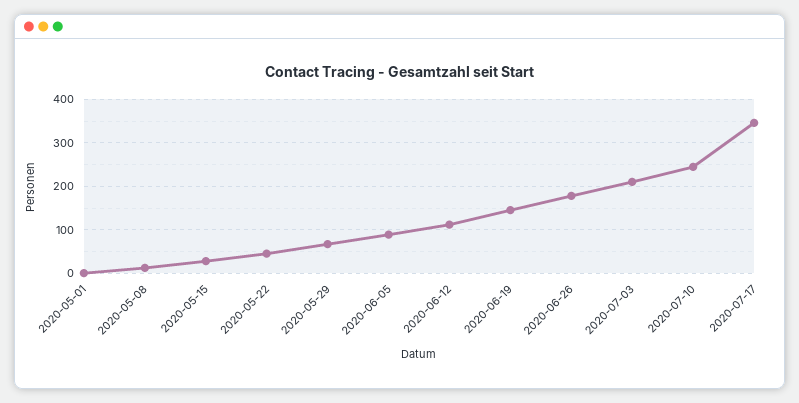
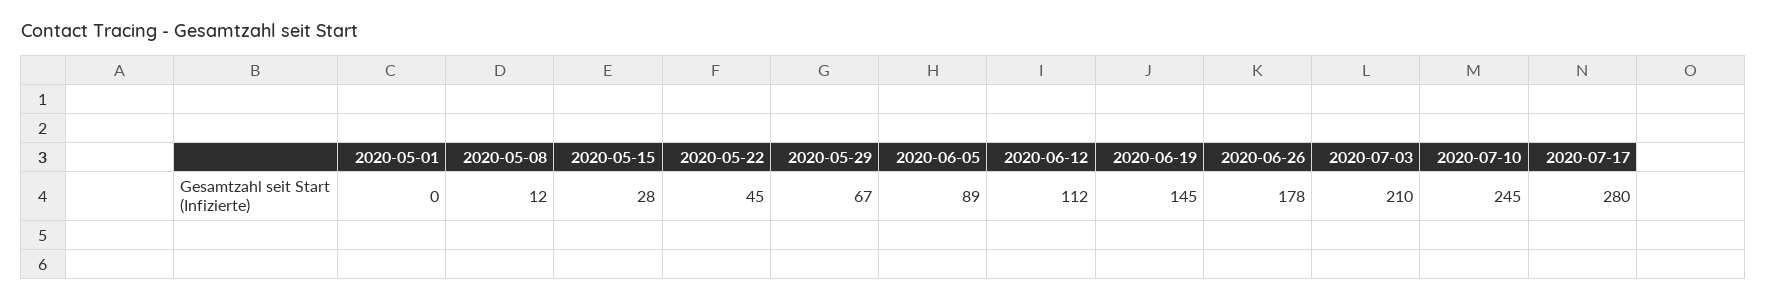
2020-07-17: 340 -> 280

